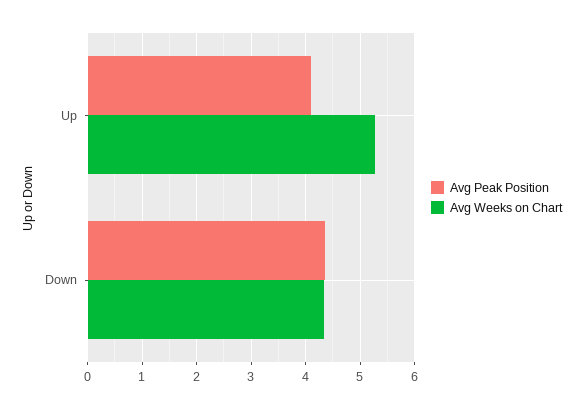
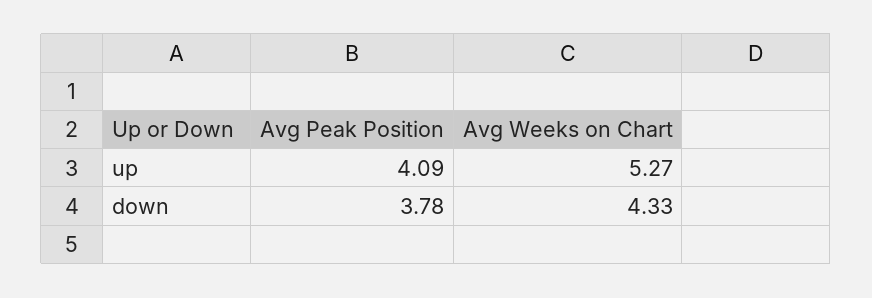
Avg Peak Position, Down: 4.4 -> 3.78

